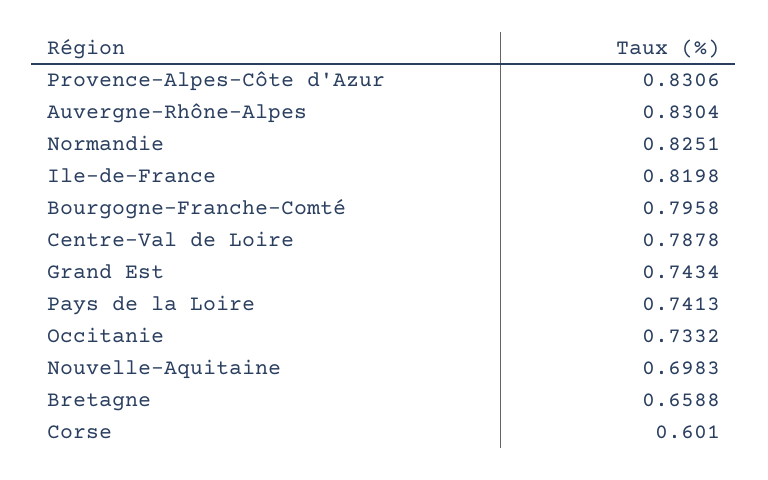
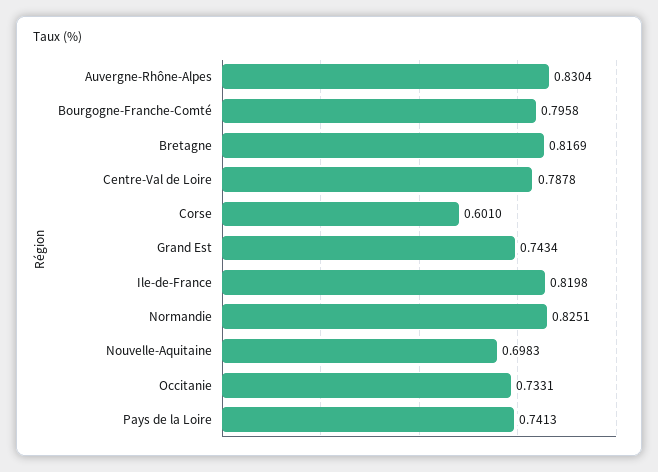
Provence-Alpes-Côte d'Azur: 0.8306 -> none
Occitanie: 0.7332 -> 0.7331
Bretagne: 0.6588 -> 0.8169

